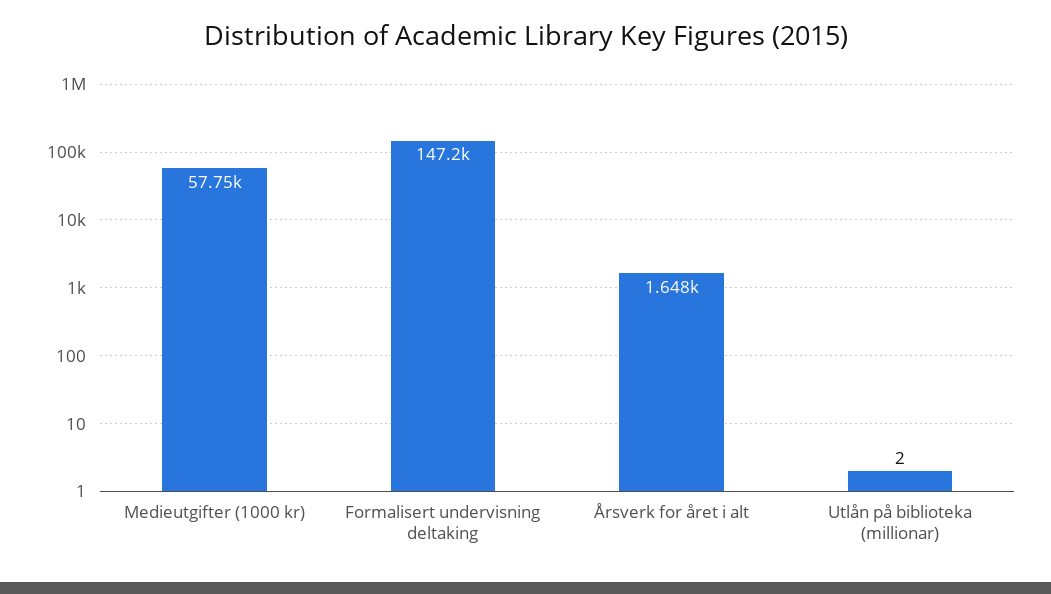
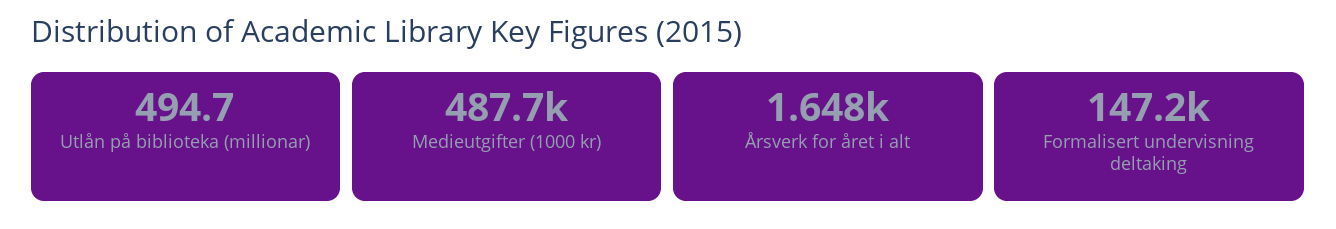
Medieutgifter (1000 kr): 57750 -> 487700
Utlån på biblioteka (millionar): 2 -> 494.7

